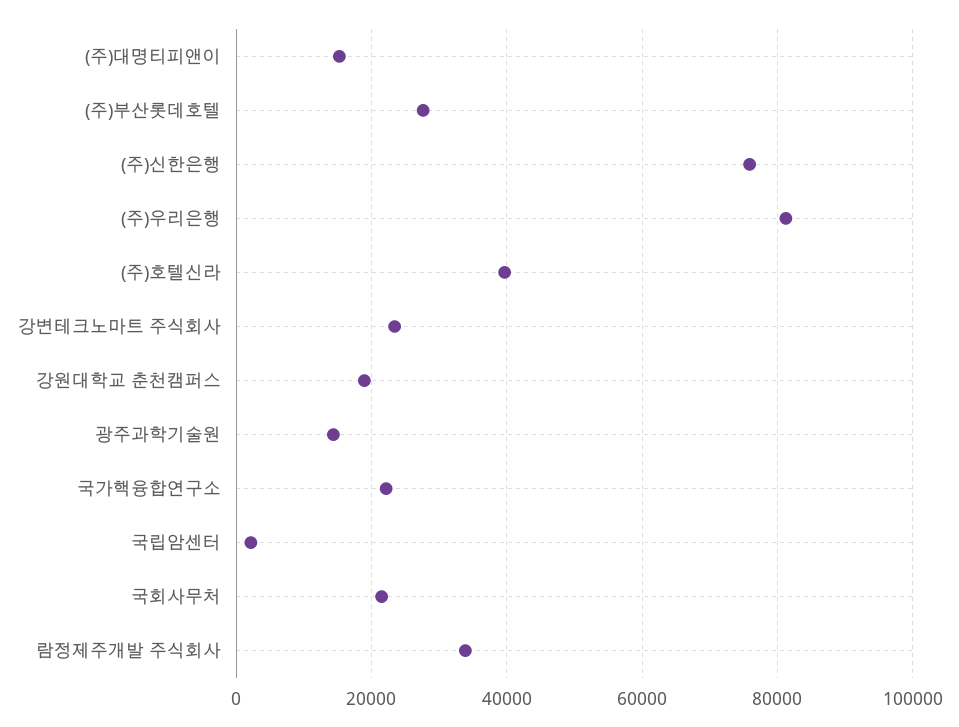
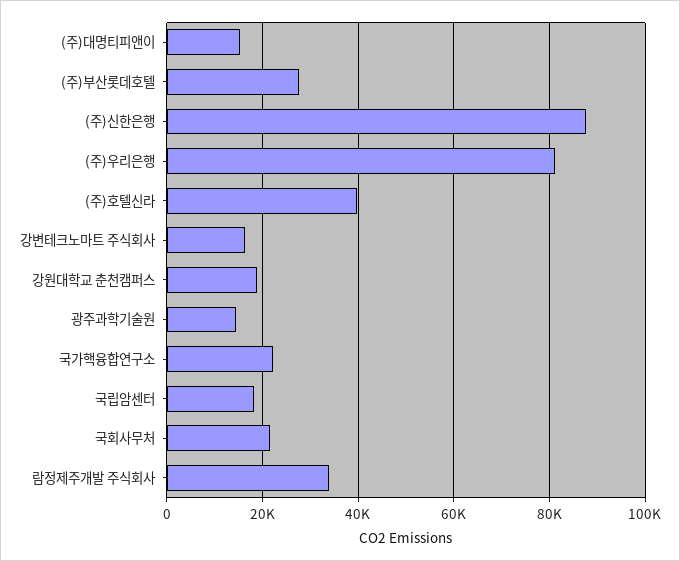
(주)신한은행: 76000 -> 88000
강변테크노마트 주식회사: 24000 -> 16000
국립암센터: 2000 -> 18000

